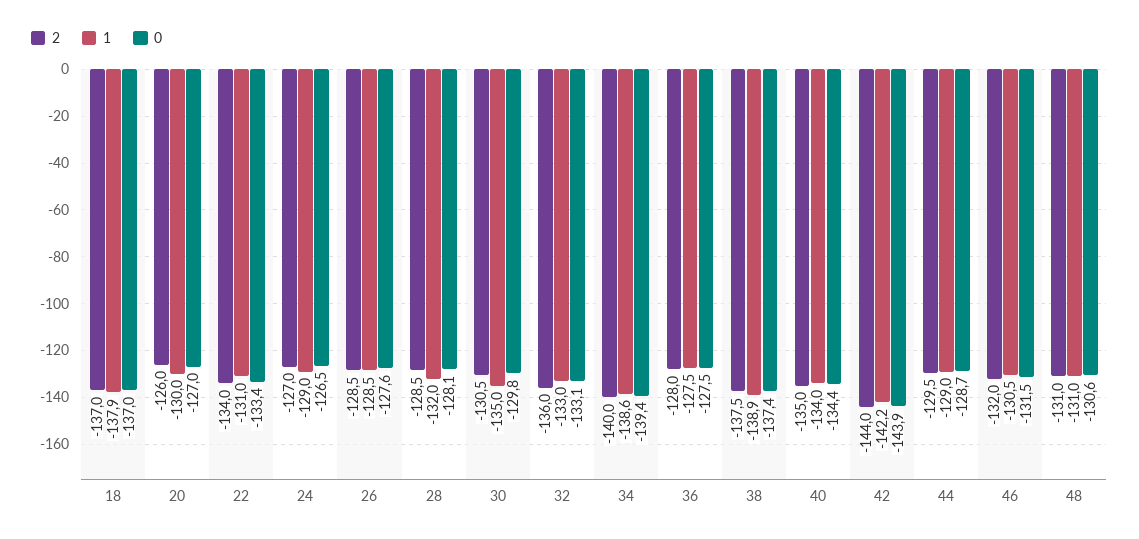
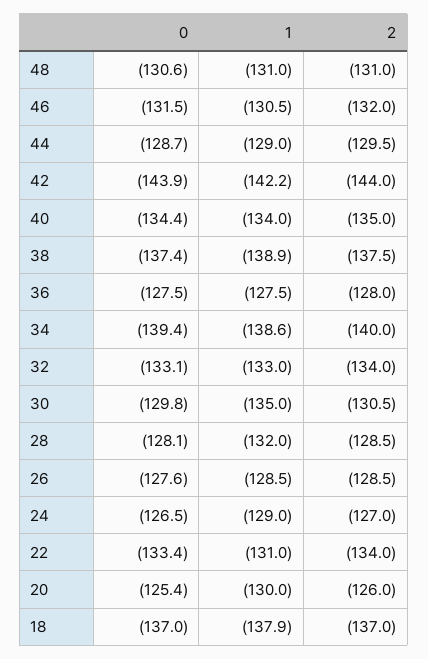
0, 20: -127 -> -125.4
2, 32: -136 -> -134

